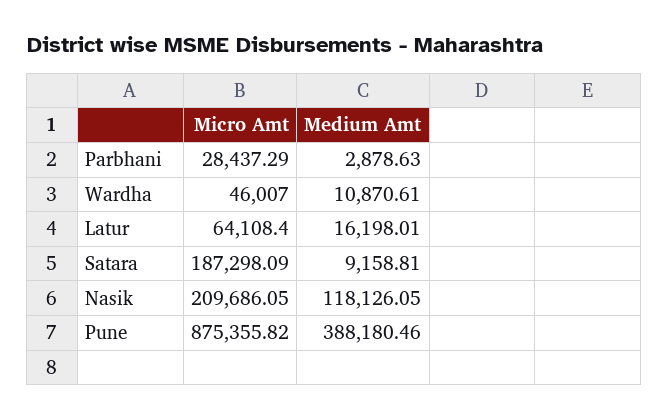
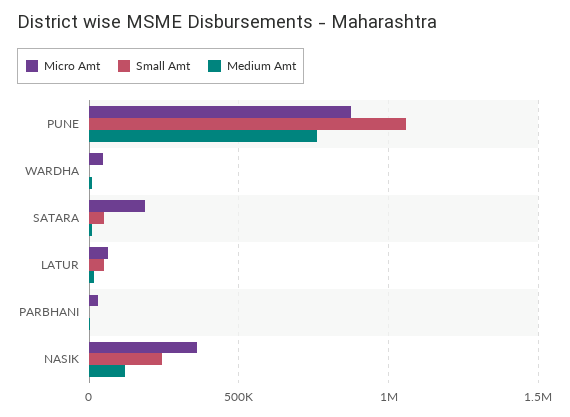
Micro Amt, Nasik: 209686.05 -> 350000
Medium Amt, Pune: 388180.46 -> 750000
Small Amt, Pune: none -> 1050000
Small Amt, Wardha: none -> 0
Small Amt, Satara: none -> 50000
Small Amt, Latur: none -> 50000
Small Amt, Parbhani: none -> 0
Small Amt, Nasik: none -> 250000

